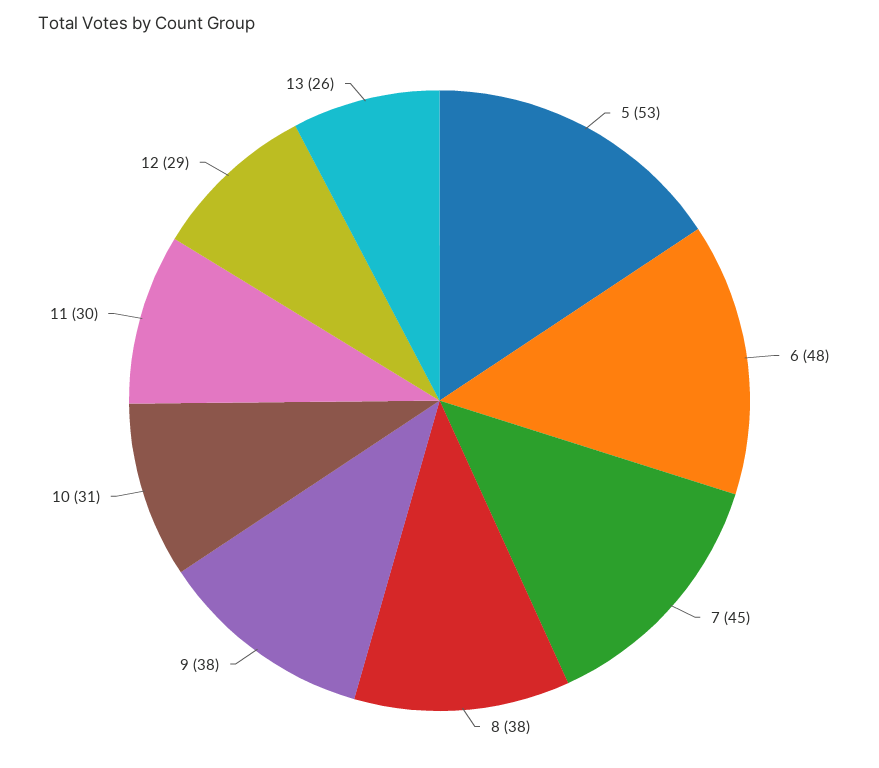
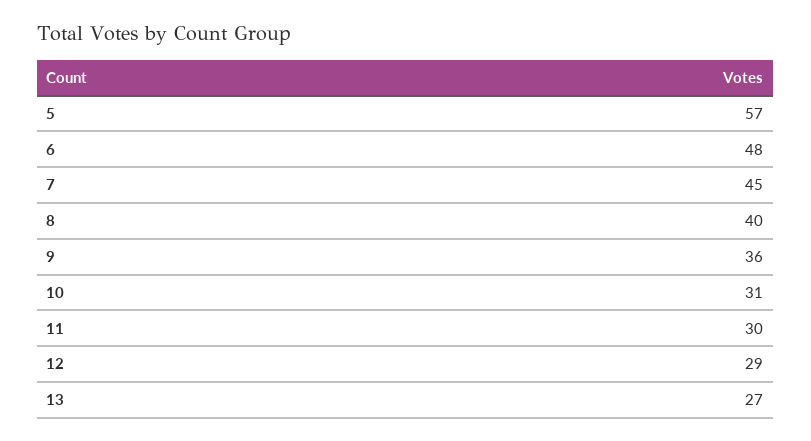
5: 53 -> 57
8: 38 -> 40
9: 38 -> 36
13: 26 -> 27

